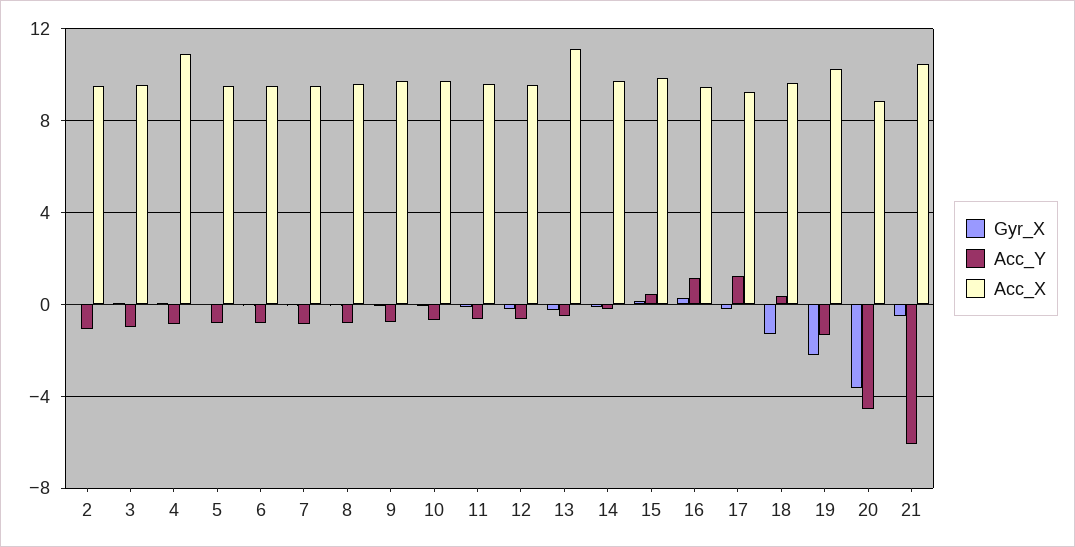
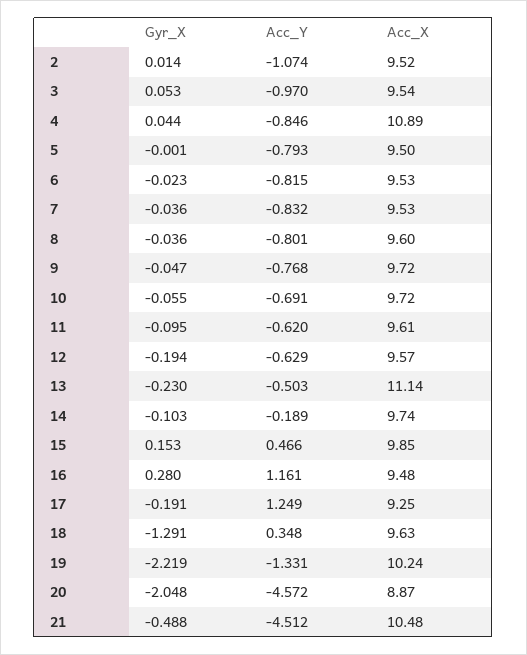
Gyr_X, 20: -3.5 -> -2.048
Acc_Y, 21: -6 -> -4.512

